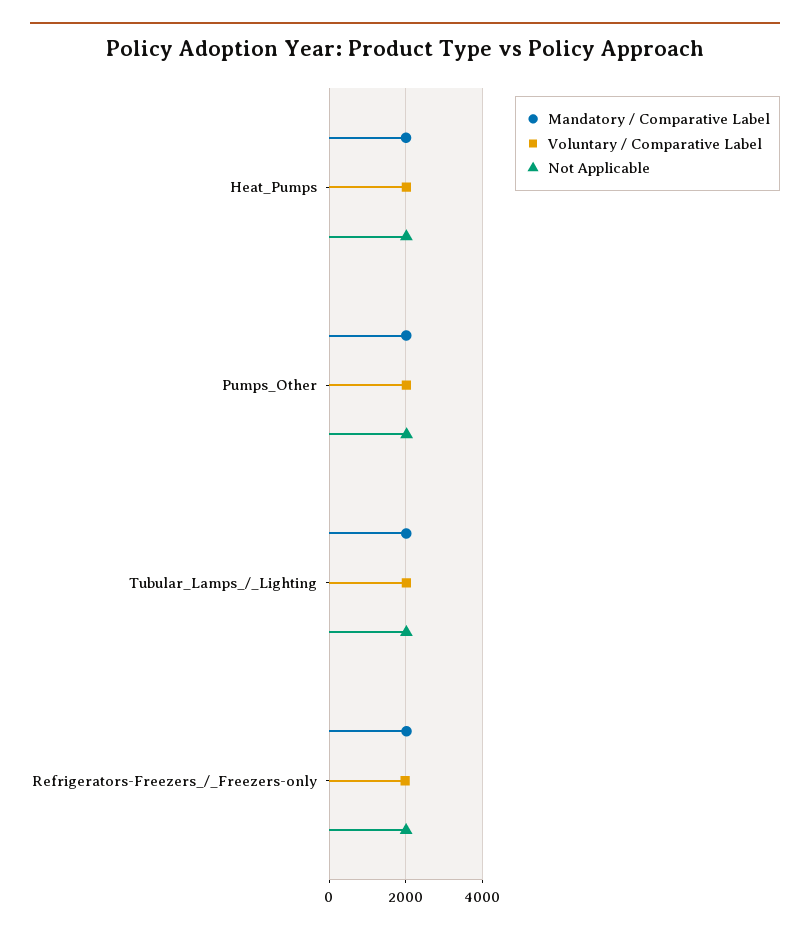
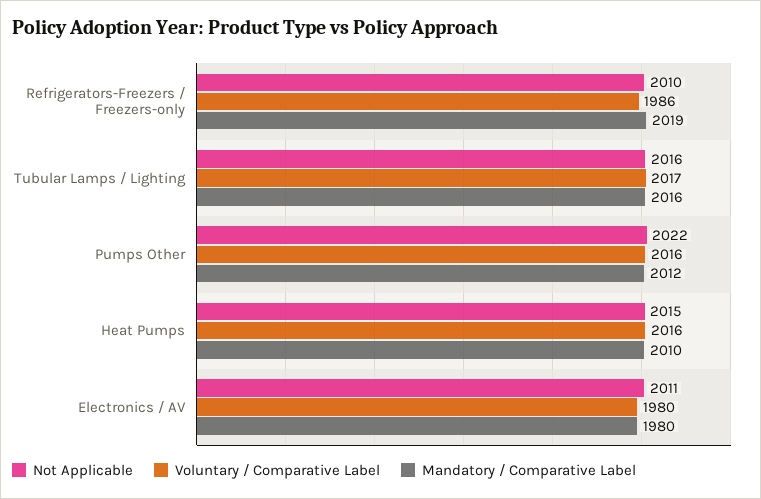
Not Applicable, Electronics / AV: none -> 2011
Voluntary / Comparative Label, Electronics / AV: none -> 1980
Mandatory / Comparative Label, Electronics / AV: none -> 1980

